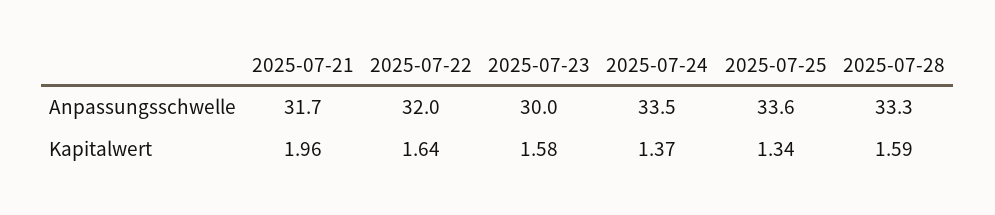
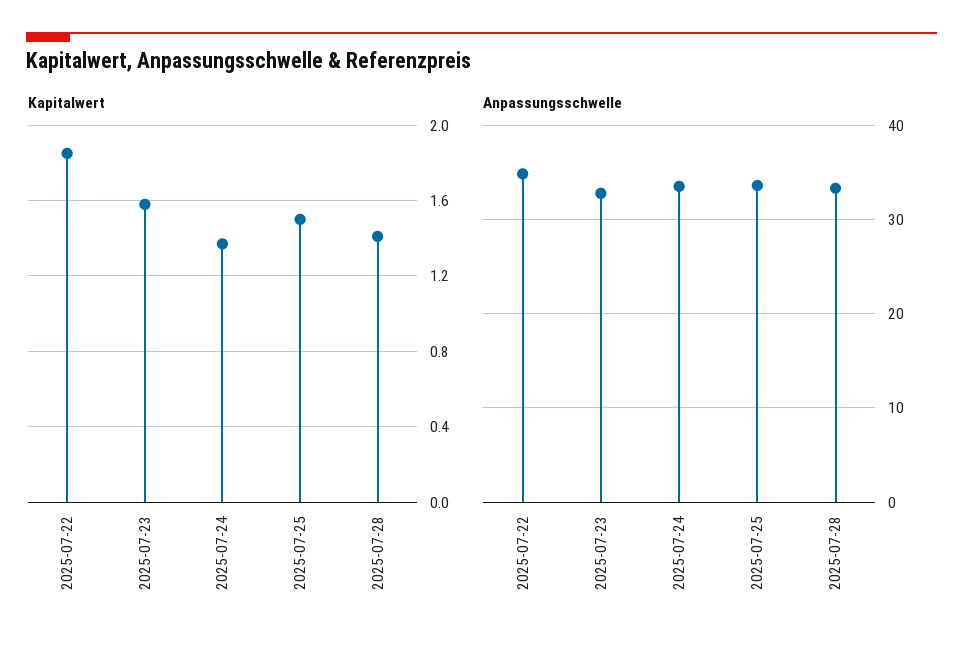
Anpassungsschwelle, 2025-07-21: 31.7 -> none
Anpassungsschwelle, 2025-07-22: 32 -> 35
Anpassungsschwelle, 2025-07-23: 30 -> 33
Kapitalwert, 2025-07-21: 1.96 -> none
Kapitalwert, 2025-07-22: 1.64 -> 1.85
Kapitalwert, 2025-07-25: 1.34 -> 1.5
Kapitalwert, 2025-07-28: 1.59 -> 1.4

